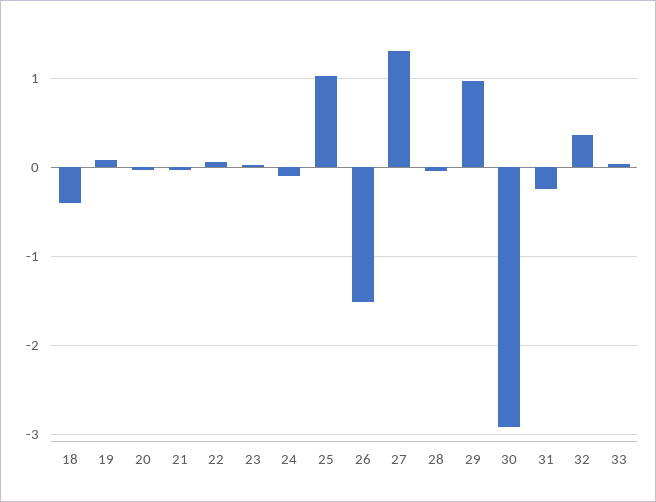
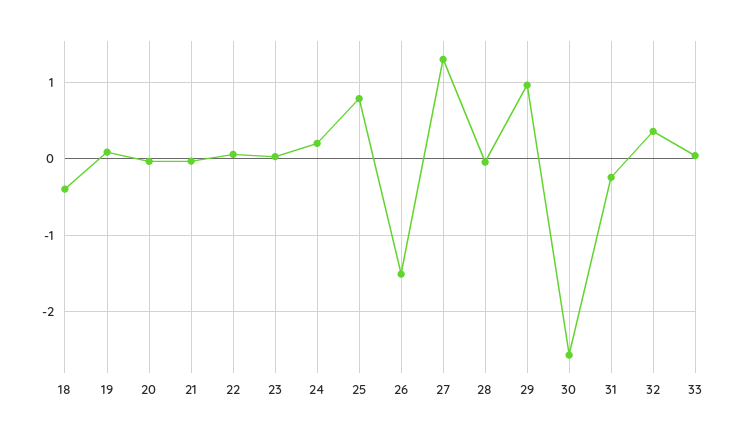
24: -0.1 -> 0.2
25: 1 -> 0.8
30: -2.9 -> -2.6

